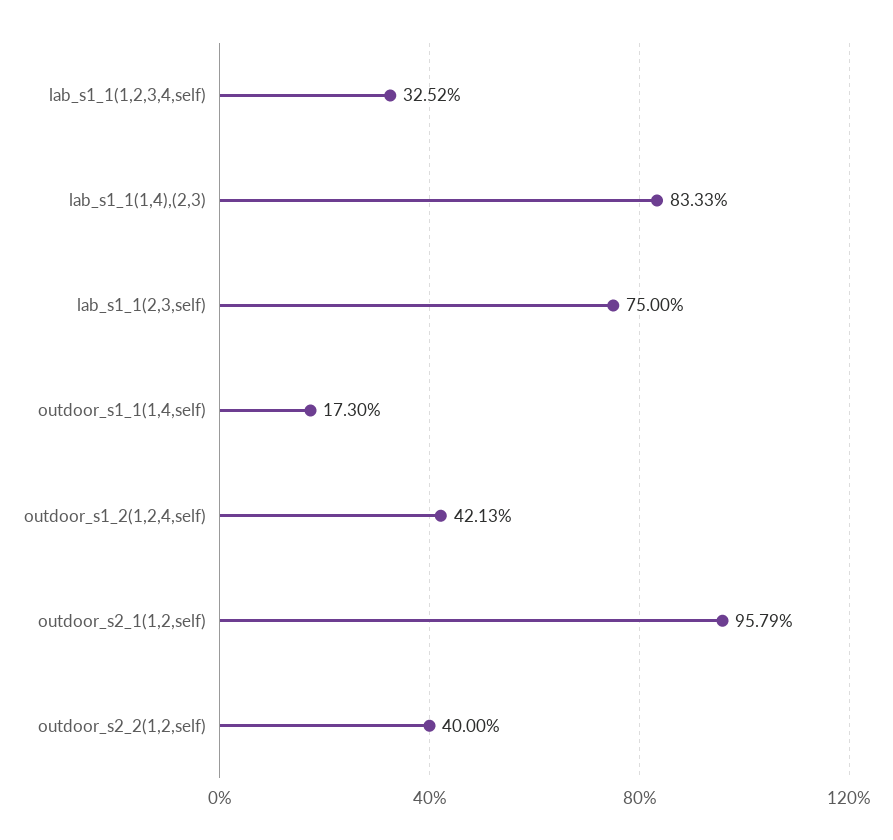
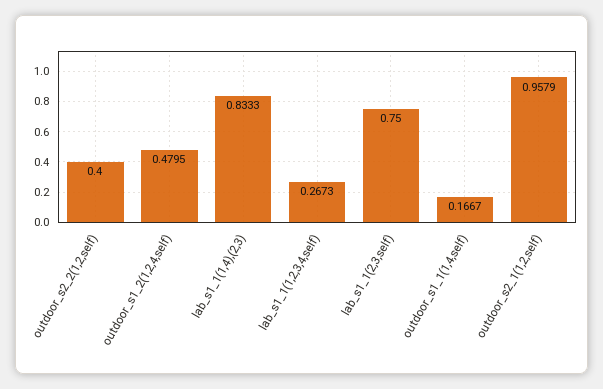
lab_s1_1(1,2,3,4,self): 0.3252 -> 0.2673
outdoor_s1_1(1,4,self): 0.173 -> 0.1667
outdoor_s1_2(1,2,4,self): 0.4213 -> 0.4795

